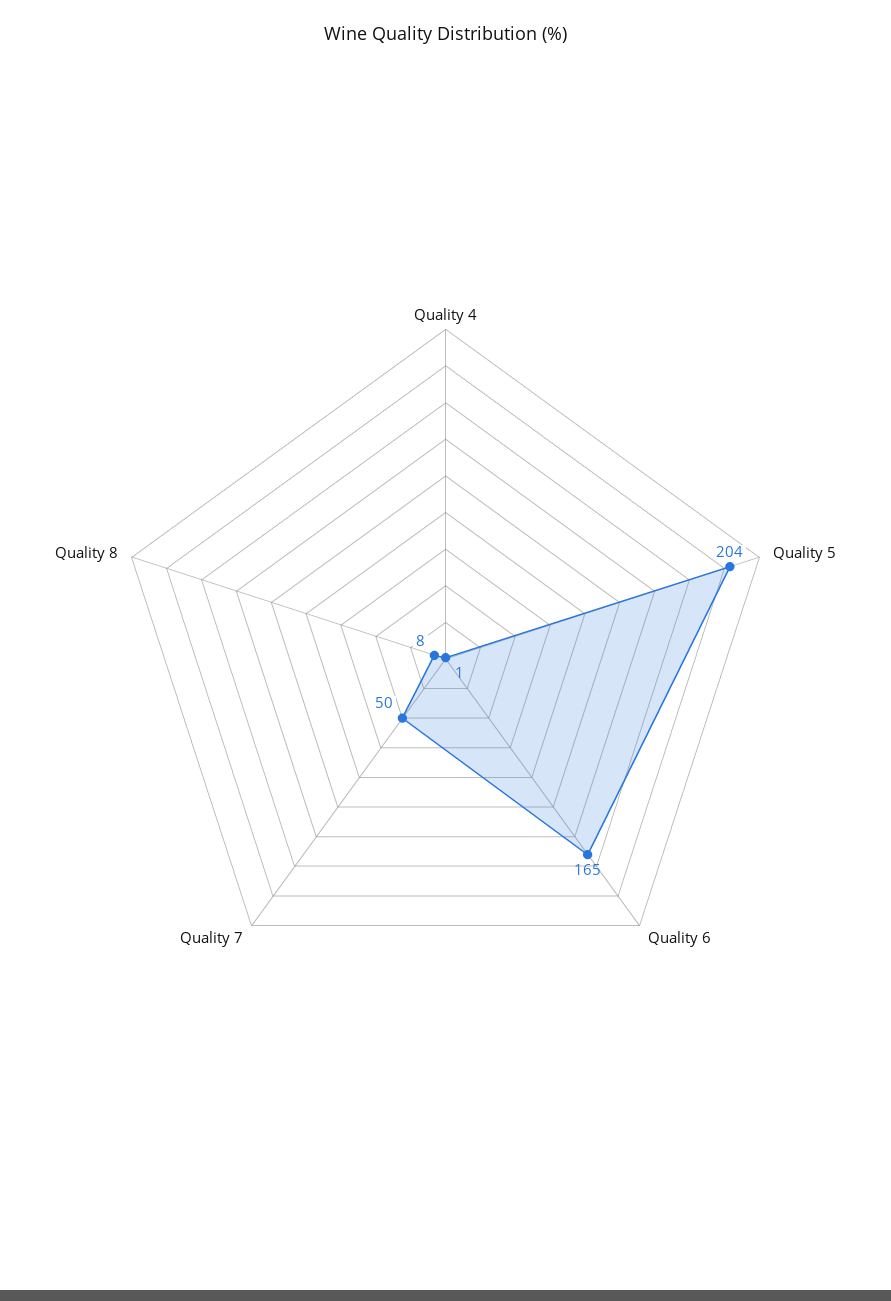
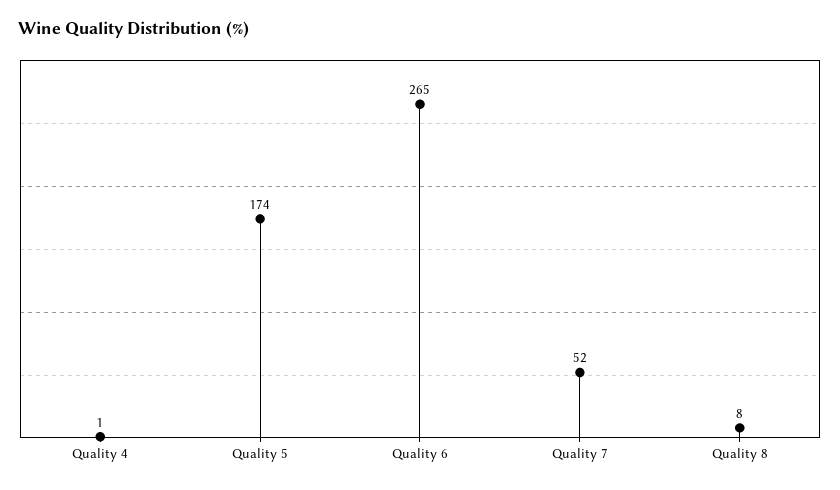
Quality 5: 204 -> 174
Quality 6: 165 -> 265
Quality 7: 50 -> 52

